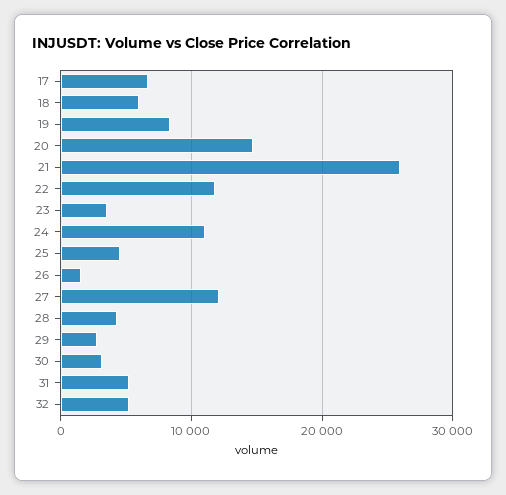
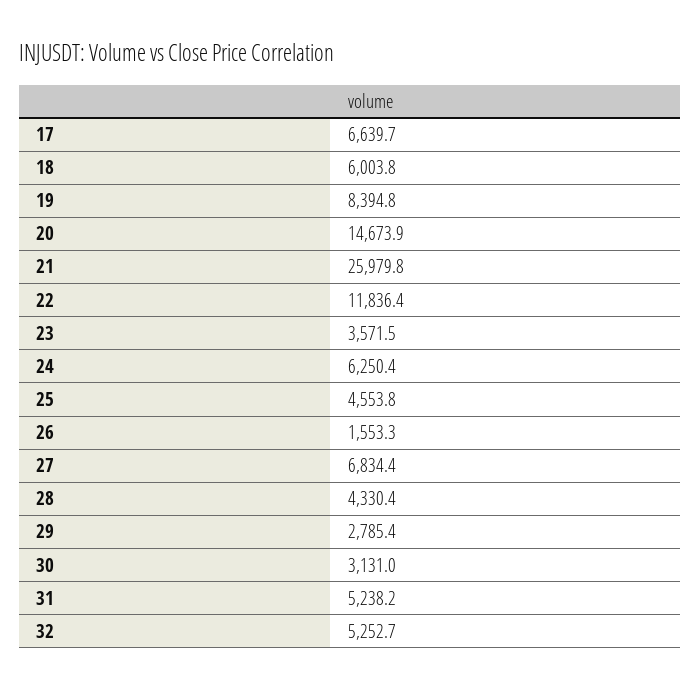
24: 11000 -> 6250.4
27: 12000 -> 6834.4

